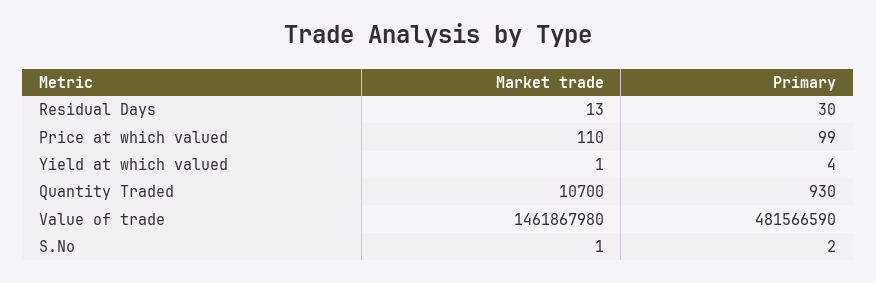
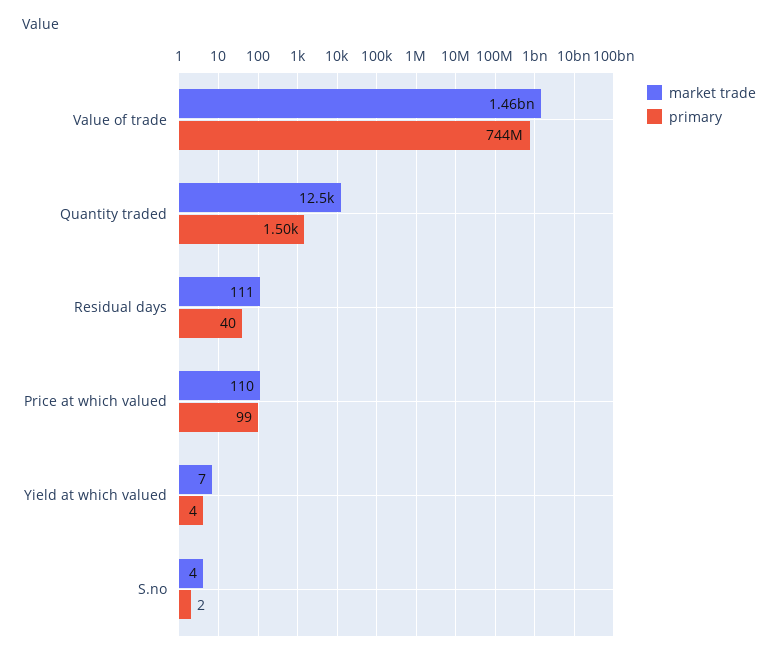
Market trade, Residual Days: 13 -> 111
Primary, Residual Days: 30 -> 40
Market trade, Yield at which valued: 1 -> 7
Market trade, Quantity Traded: 10700 -> 12500
Primary, Quantity Traded: 930 -> 1500
Primary, Value of trade: 481566590 -> 744000000
Market trade, S.No: 1 -> 4

